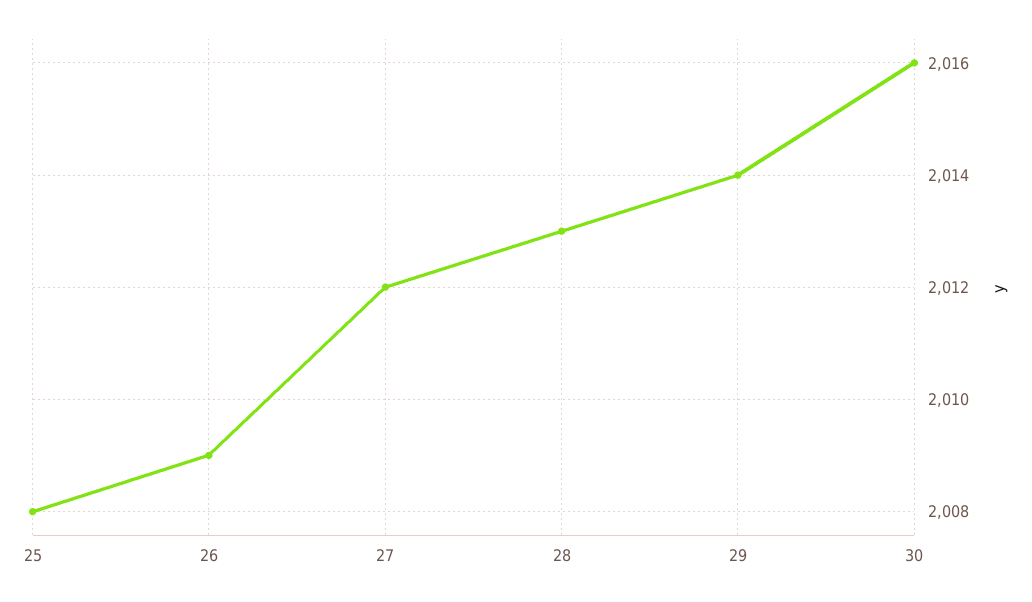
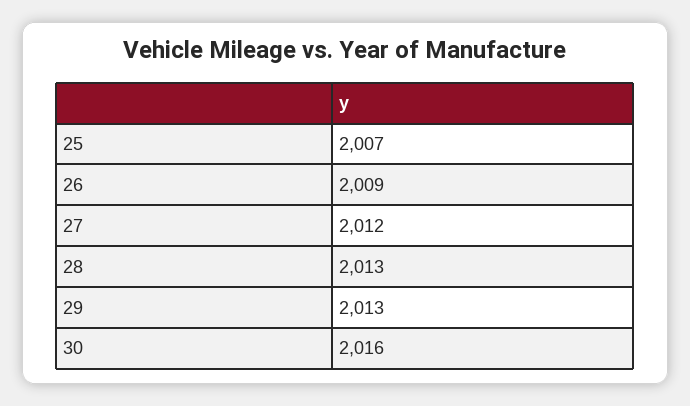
25: 2008 -> 2007
29: 2014 -> 2013

